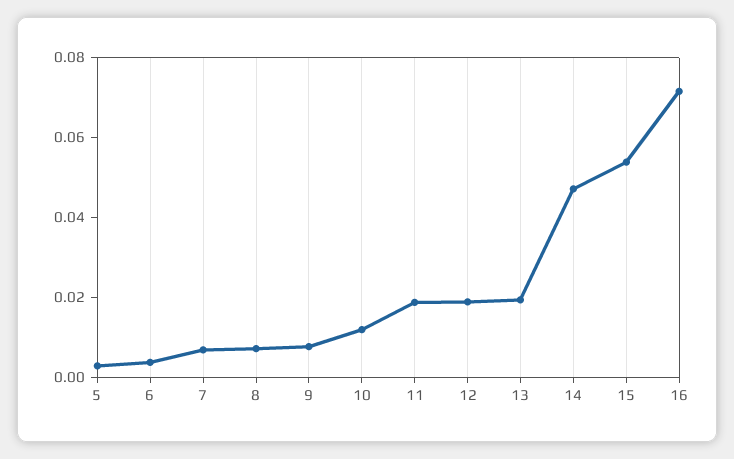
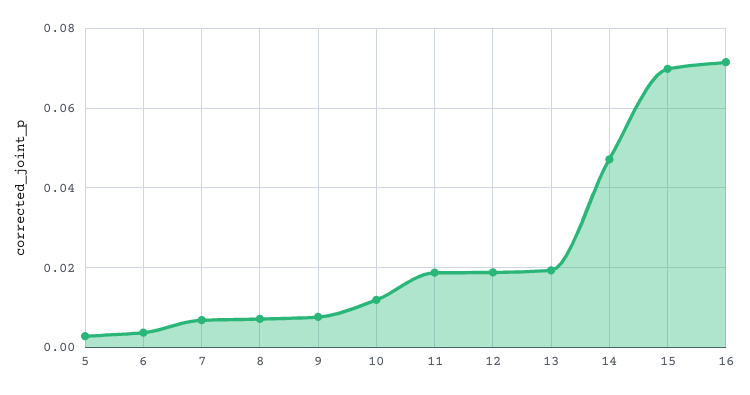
15: 0.055 -> 0.07

